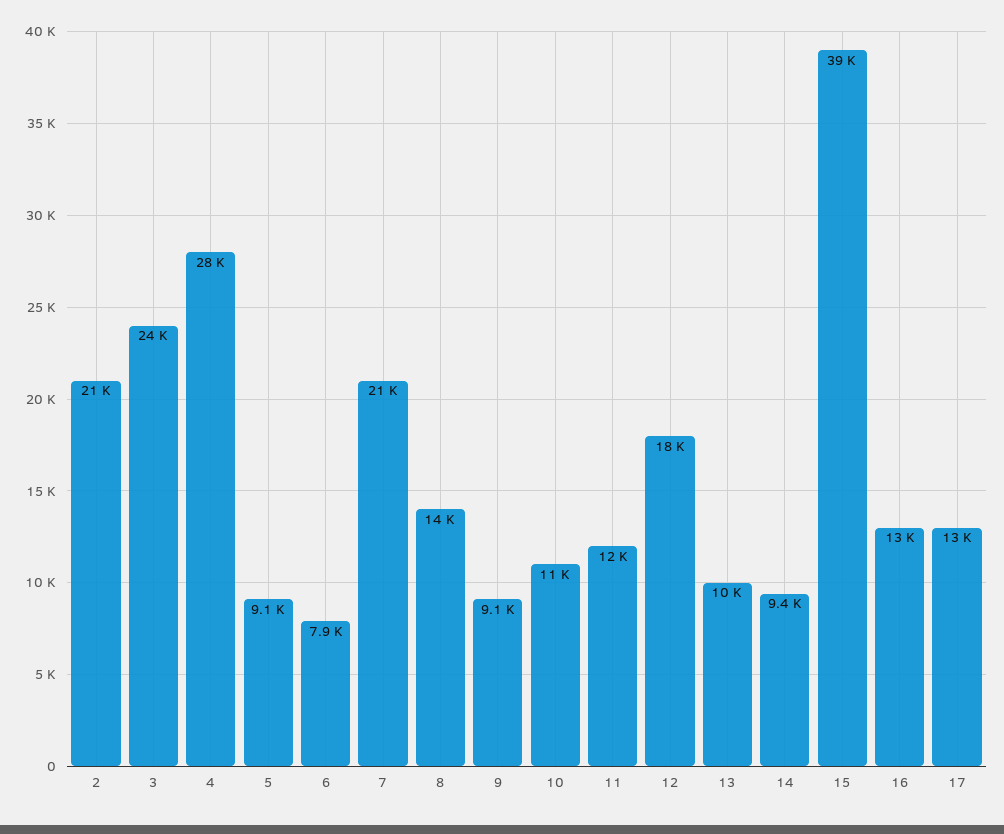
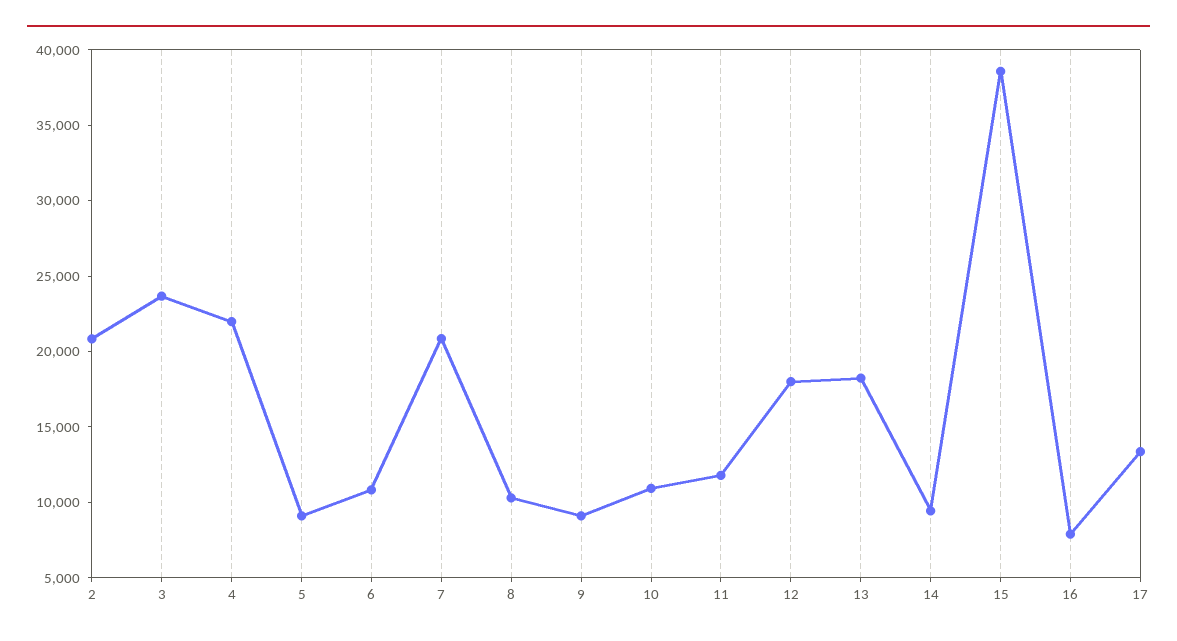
4: 28000 -> 22000
6: 7900 -> 11000
8: 14000 -> 10000
13: 10000 -> 18000
16: 13000 -> 8000

